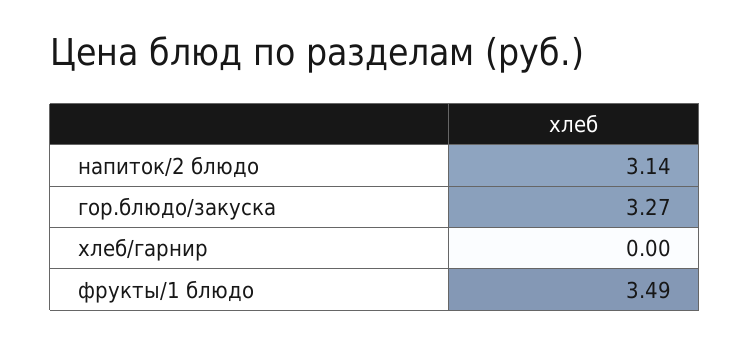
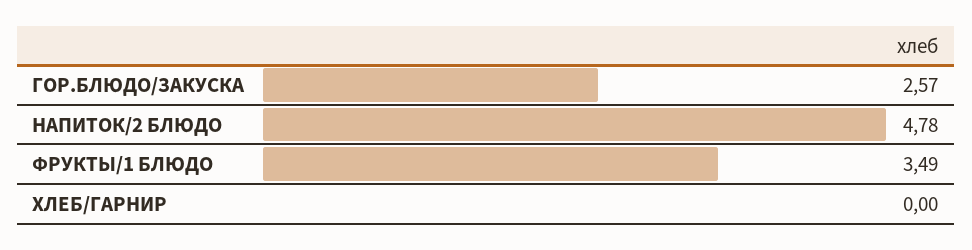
напиток/2 блюдо: 3.14 -> 4.78
гор.блюдо/закуска: 3.27 -> 2.57

